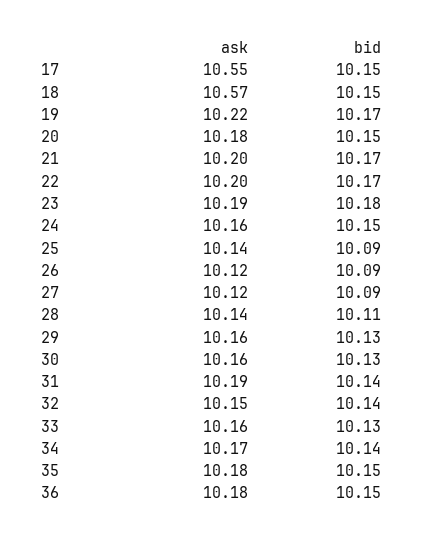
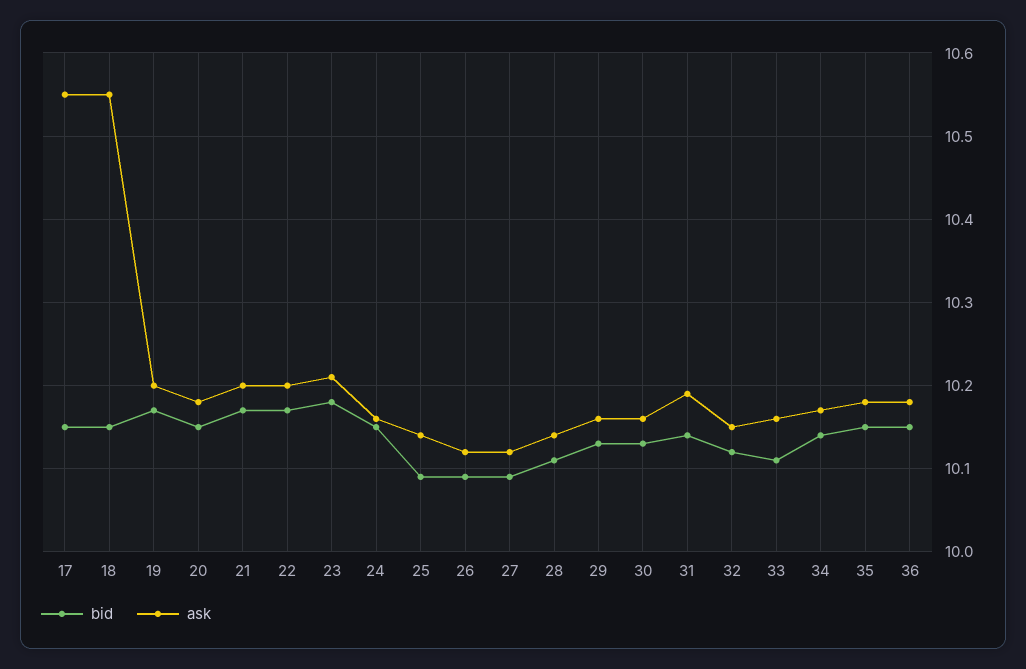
ask, 18: 10.57 -> 10.55
ask, 19: 10.22 -> 10.2
ask, 23: 10.19 -> 10.21
bid, 32: 10.14 -> 10.12
bid, 33: 10.13 -> 10.11

